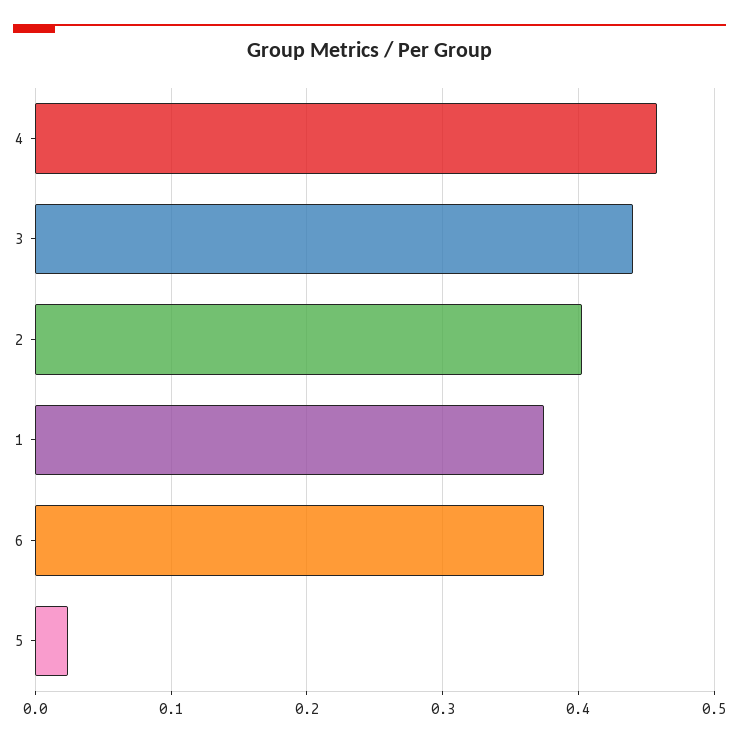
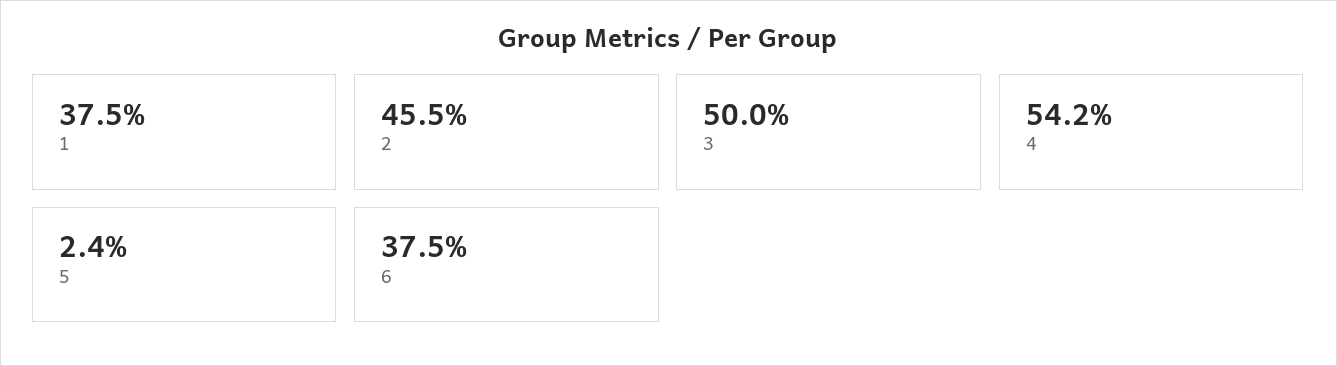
4: 0.46 -> 0.542
3: 0.44 -> 0.5
2: 0.4 -> 0.455

